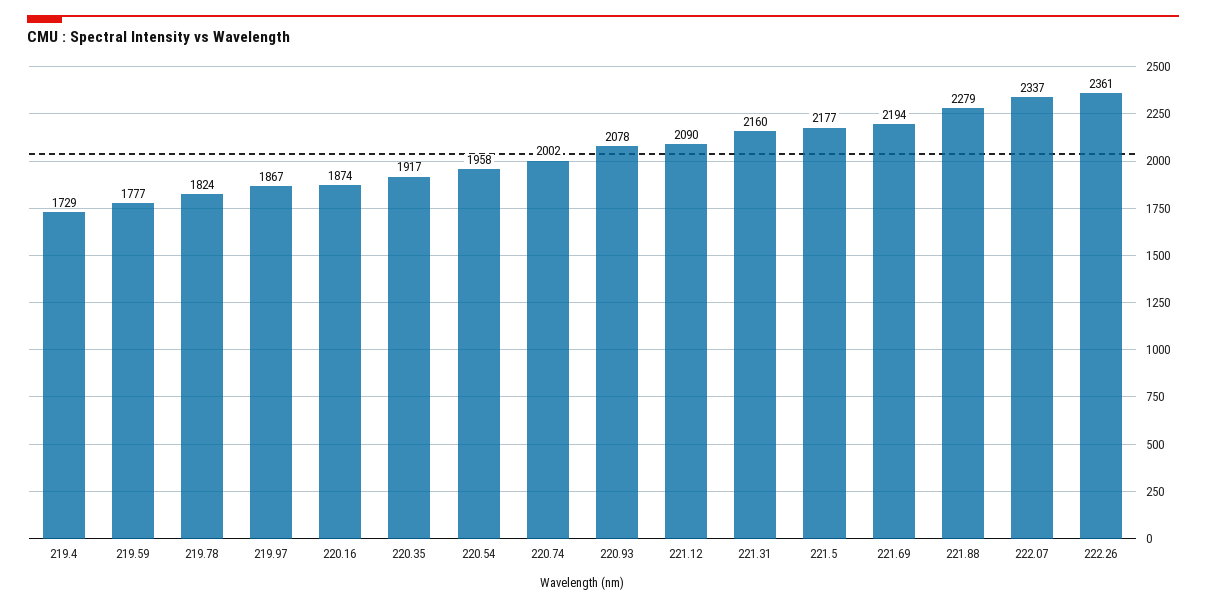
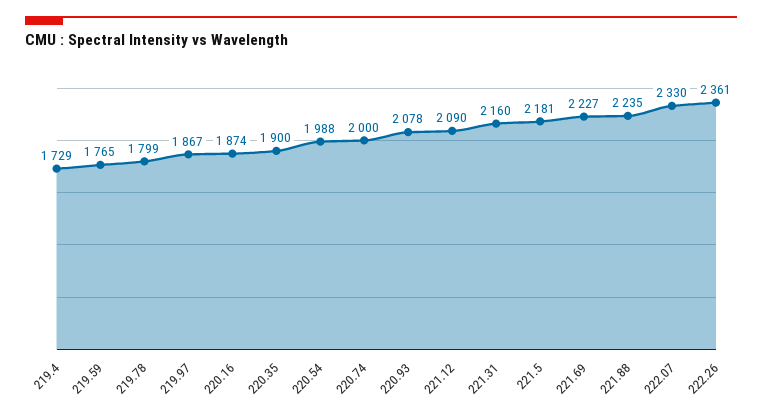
219.59: 1777 -> 1765
219.78: 1824 -> 1799
220.35: 1917 -> 1900
220.54: 1958 -> 1988
220.74: 2002 -> 2000
221.5: 2177 -> 2181
221.69: 2194 -> 2227
221.88: 2279 -> 2235
222.07: 2337 -> 2330

